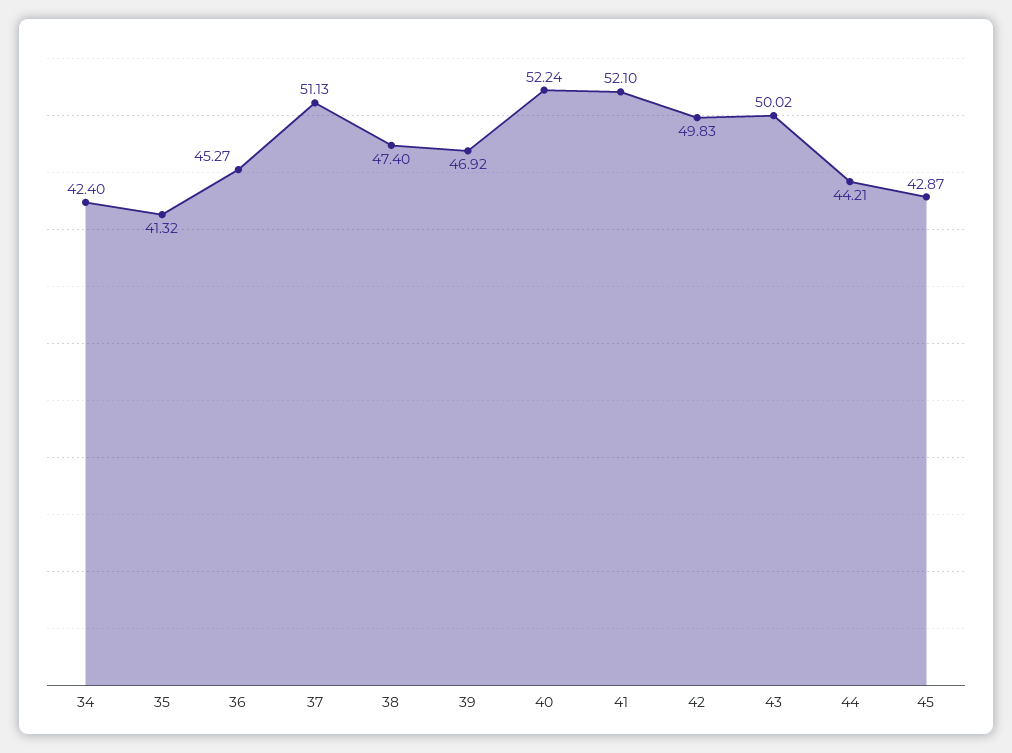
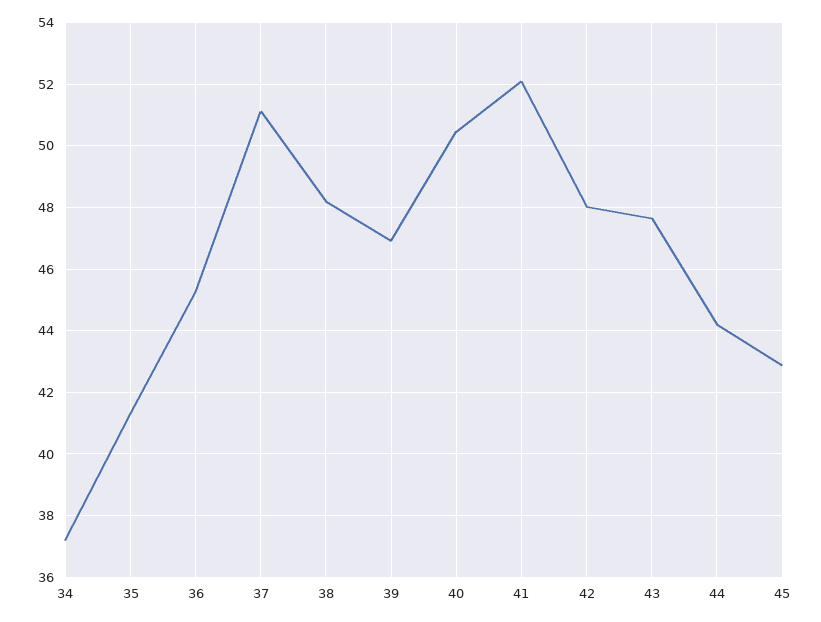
34: 42.4 -> 37.2
38: 47.4 -> 48.2
40: 52.24 -> 50.4
42: 49.83 -> 48
43: 50.02 -> 47.6

